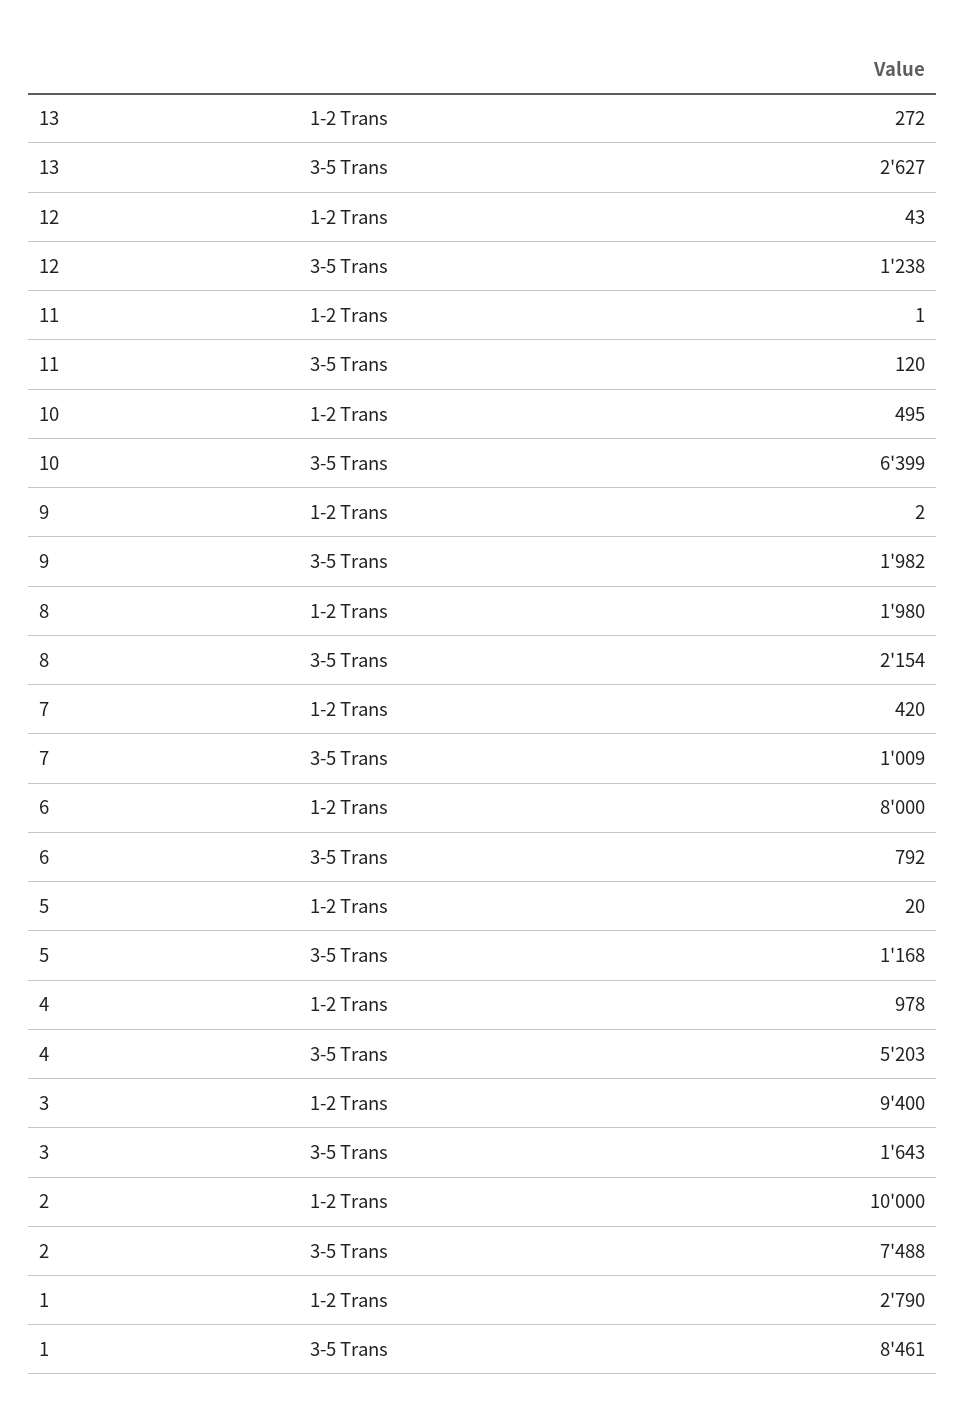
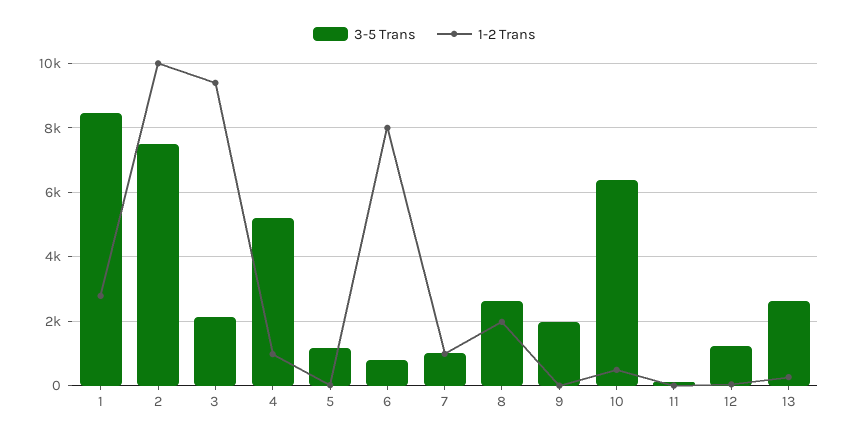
3-5 Trans, 8: 2154 -> 2600
1-2 Trans, 7: 420 -> 1000
3-5 Trans, 3: 1643 -> 2200

